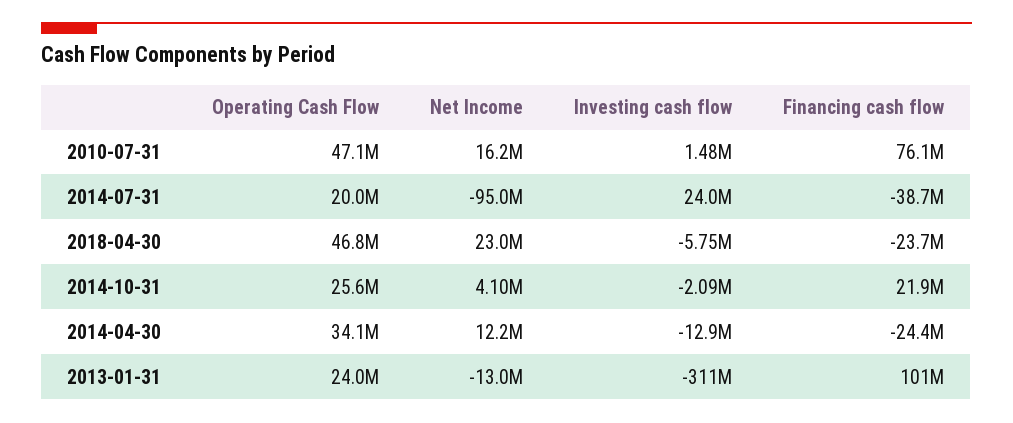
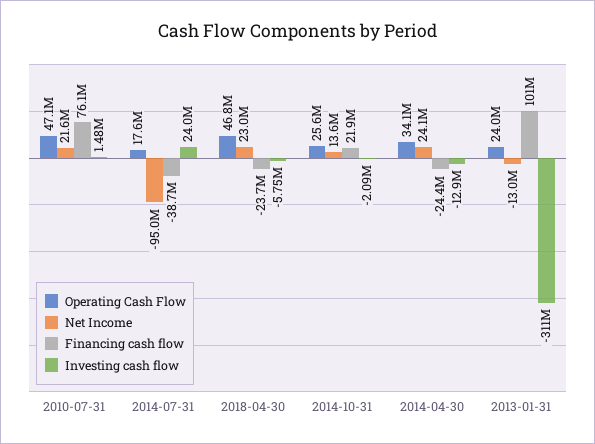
Net Income, 2010-07-31: 16200000 -> 21600000
Operating Cash Flow, 2014-07-31: 20000000 -> 17600000
Net Income, 2014-10-31: 4100000 -> 13600000
Net Income, 2014-04-30: 12200000 -> 24100000

